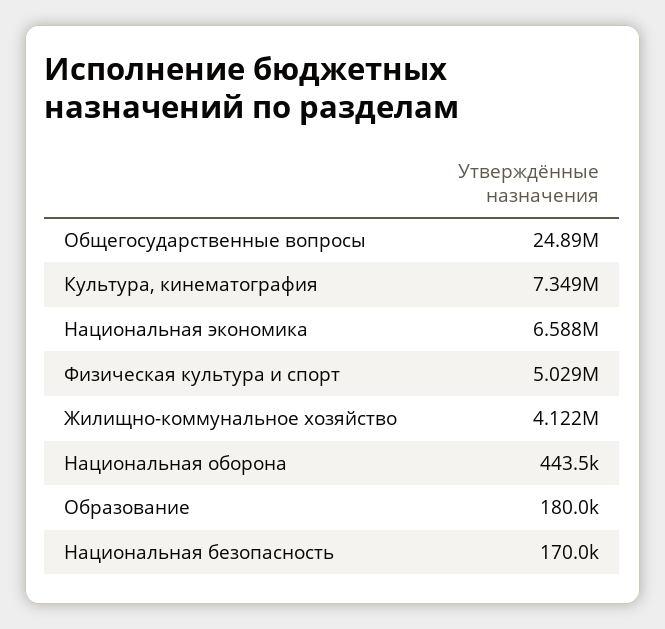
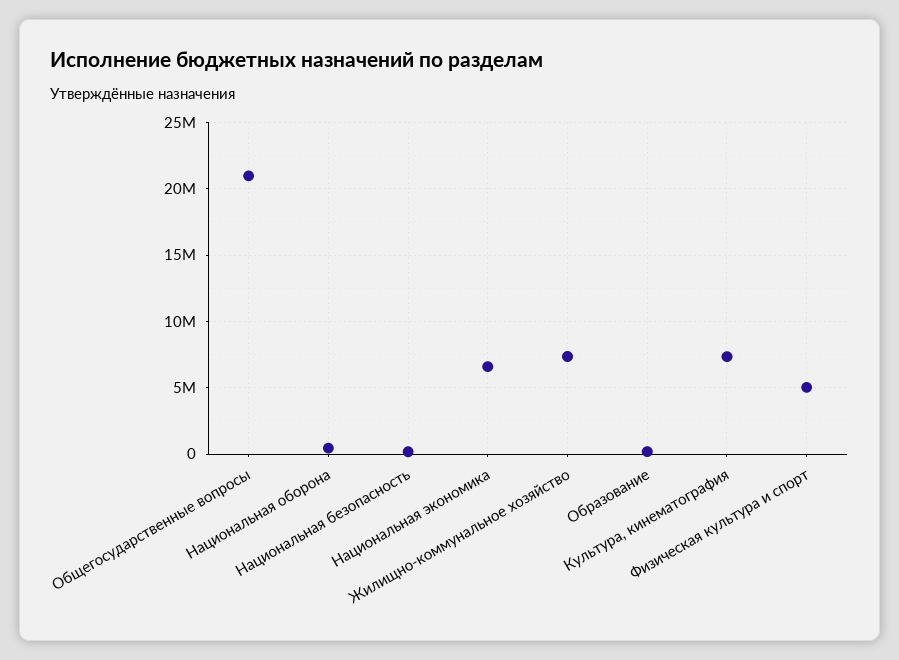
Общегосударственные вопросы: 24890000 -> 21000000
Жилищно-коммунальное хозяйство: 4122000 -> 7500000

